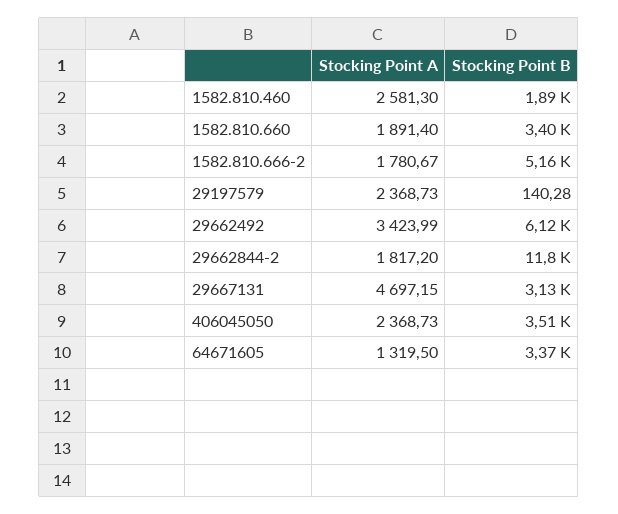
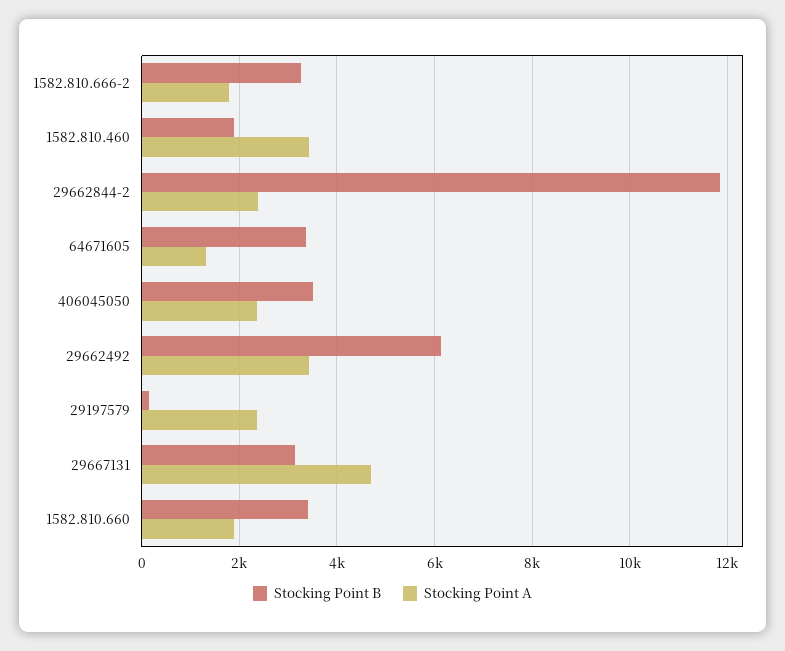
Stocking Point A, 1582.810.460: 2581.3 -> 3400
Stocking Point B, 1582.810.666-2: 5160 -> 3200
Stocking Point A, 29662844-2: 1817.2 -> 2400

